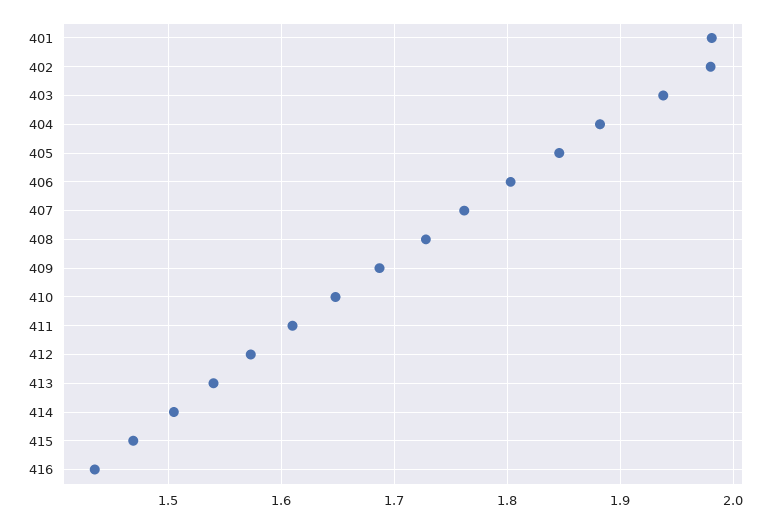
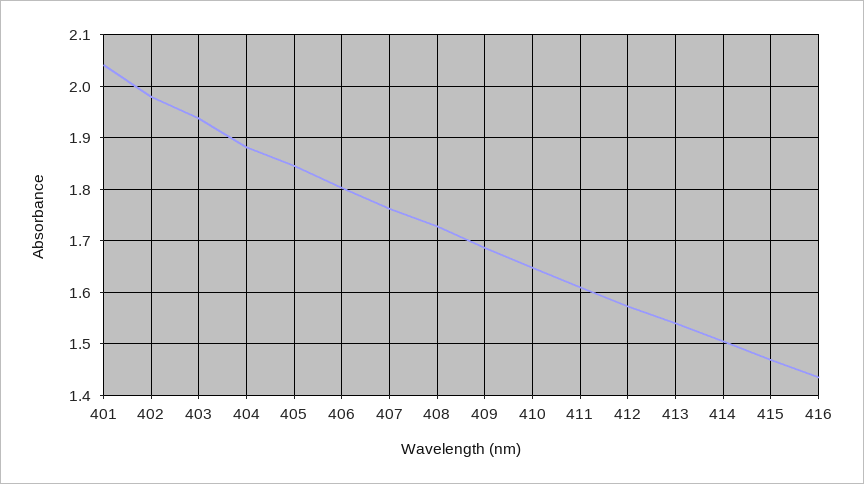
401: 1.98 -> 2.04

